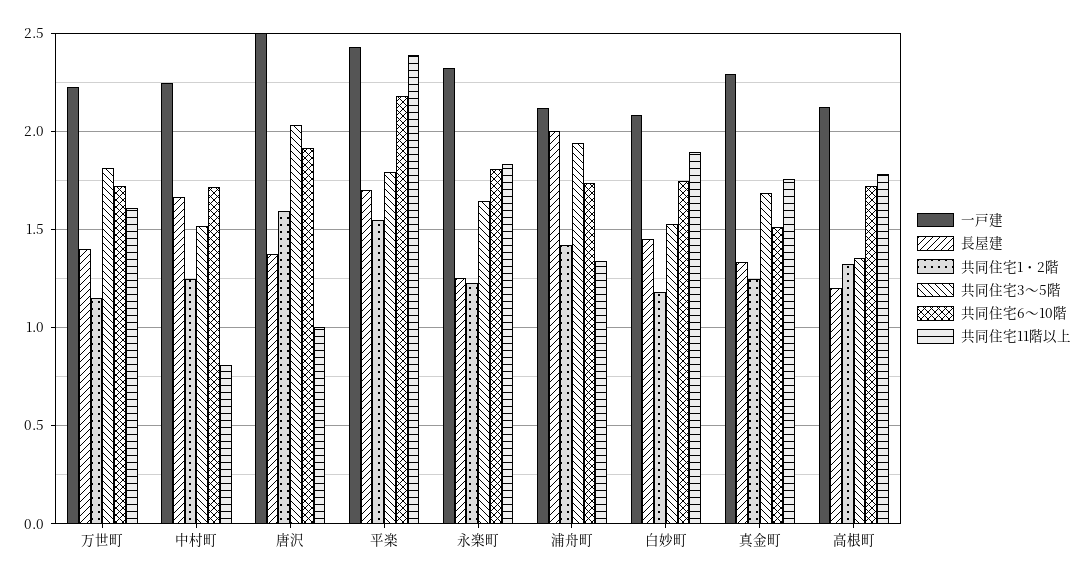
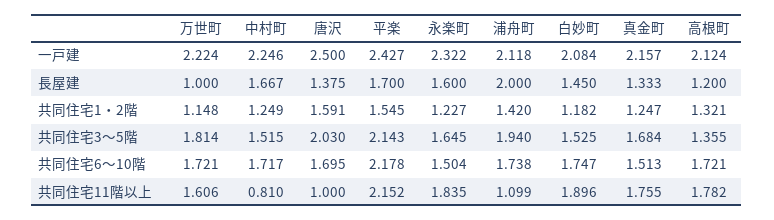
長屋建, 万世町: 1.4 -> 1
共同住宅6～10階, 唐沢: 1.9 -> 1.695
共同住宅3～5階, 平楽: 1.8 -> 2.143
共同住宅11階以上, 平楽: 2.4 -> 2.152
長屋建, 永楽町: 1.25 -> 1.6
共同住宅6～10階, 永楽町: 1.8 -> 1.504
共同住宅11階以上, 浦舟町: 1.35 -> 1.099
一戸建, 真金町: 2.3 -> 2.157

